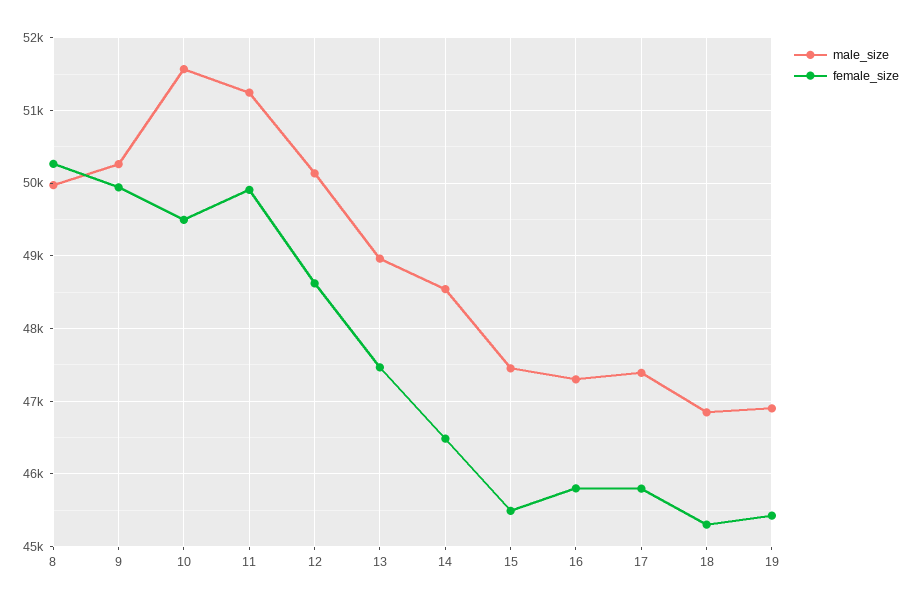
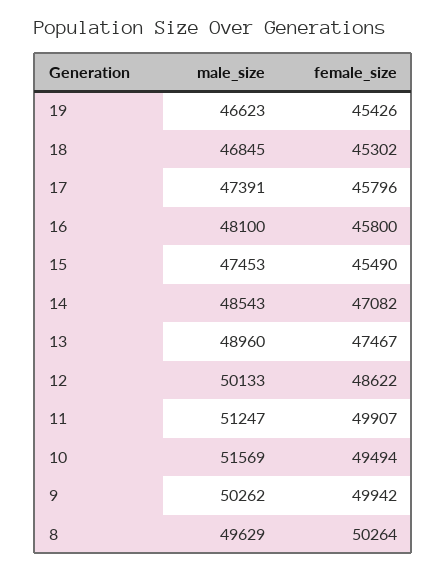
male_size, 8: 50000 -> 49629
female_size, 14: 46500 -> 47082
male_size, 16: 47300 -> 48100
male_size, 19: 46900 -> 46623

